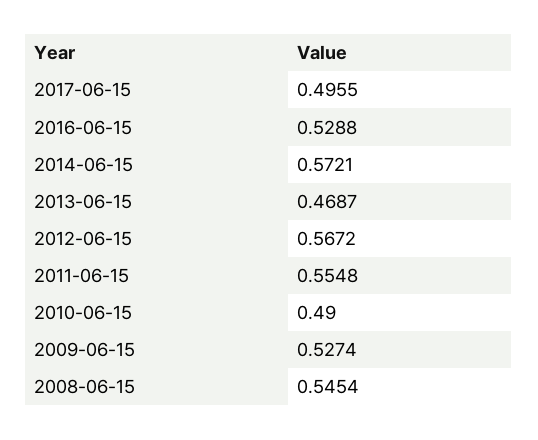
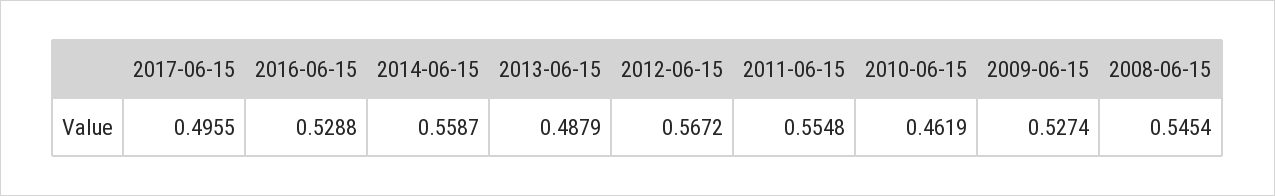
2014-06-15: 0.5721 -> 0.5587
2013-06-15: 0.4687 -> 0.4879
2010-06-15: 0.49 -> 0.4619

